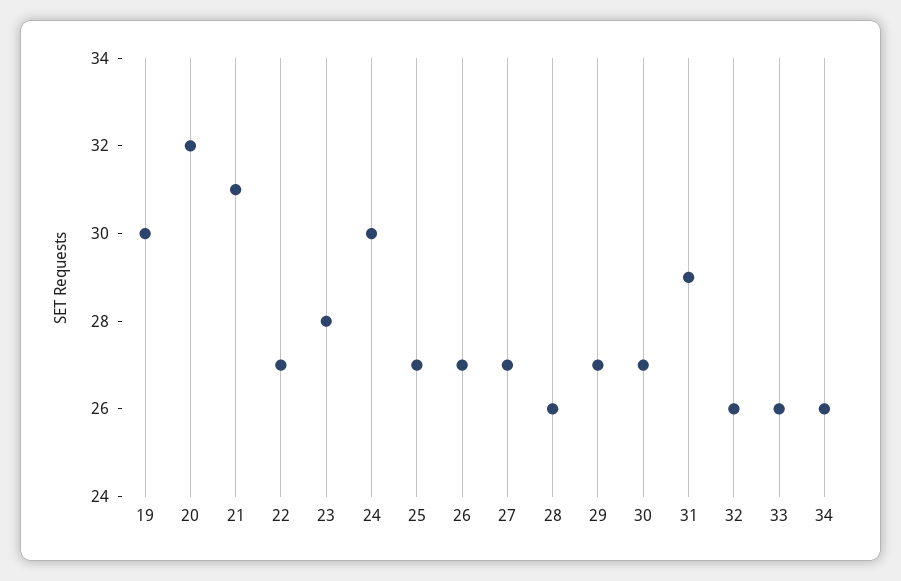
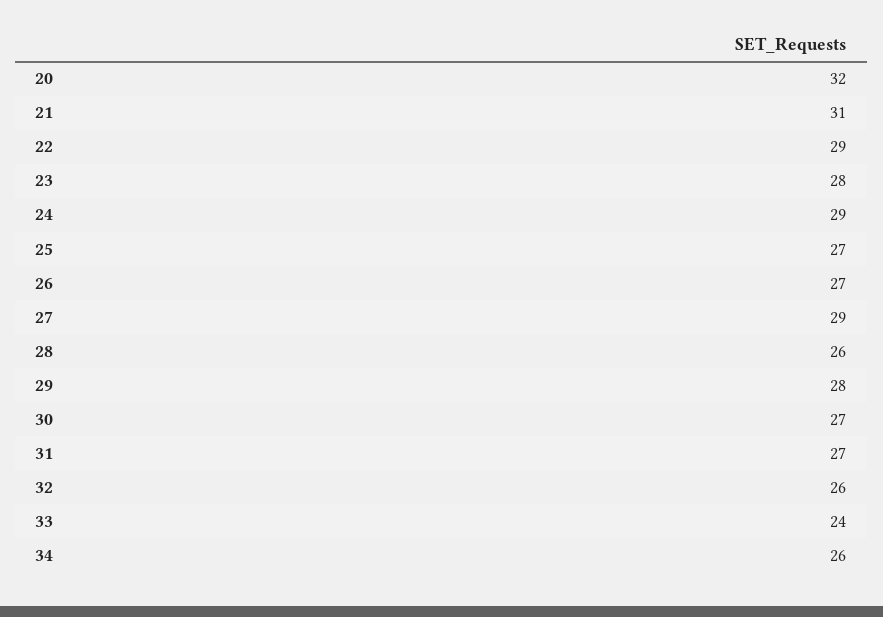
19: 30 -> none
22: 27 -> 29
24: 30 -> 29
27: 27 -> 29
29: 27 -> 28
31: 29 -> 27
33: 26 -> 24

